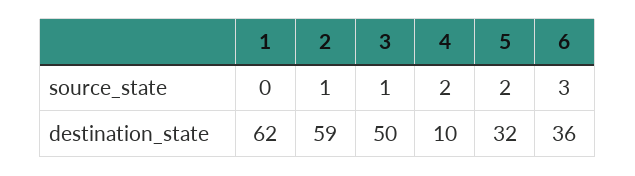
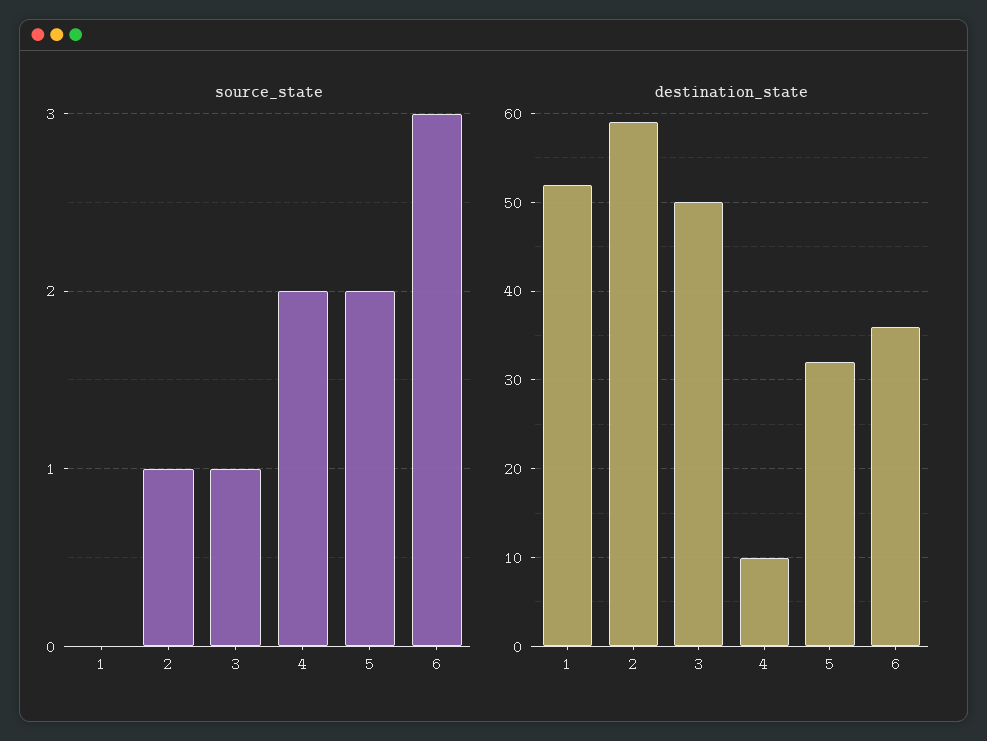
destination_state, 1: 62 -> 52

